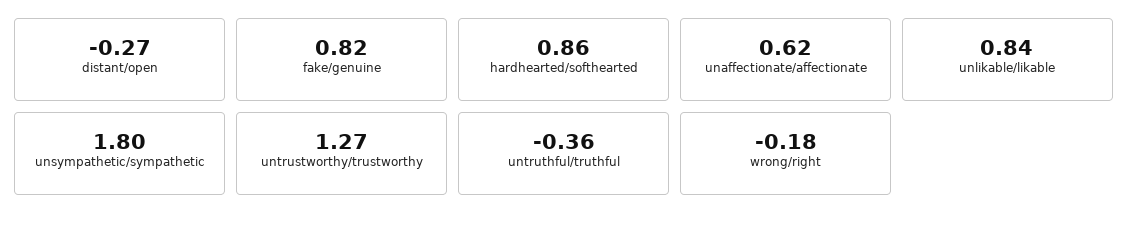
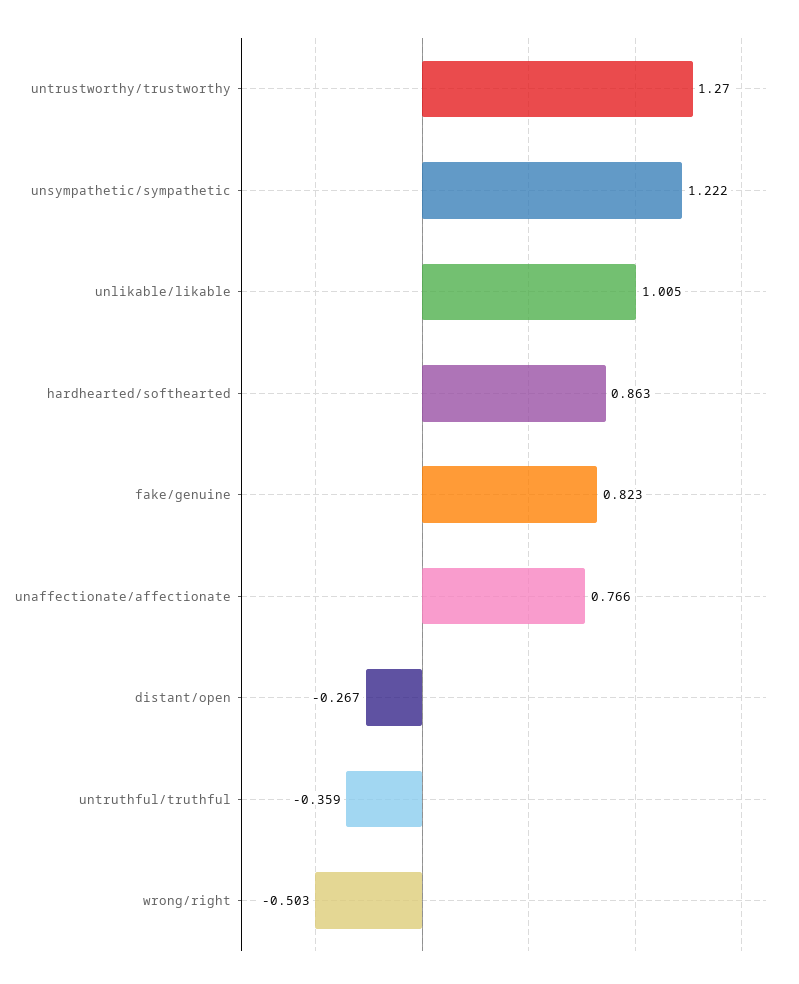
unaffectionate/affectionate: 0.62 -> 0.766
unlikable/likable: 0.84 -> 1.005
unsympathetic/sympathetic: 1.8 -> 1.222
wrong/right: -0.18 -> -0.503

